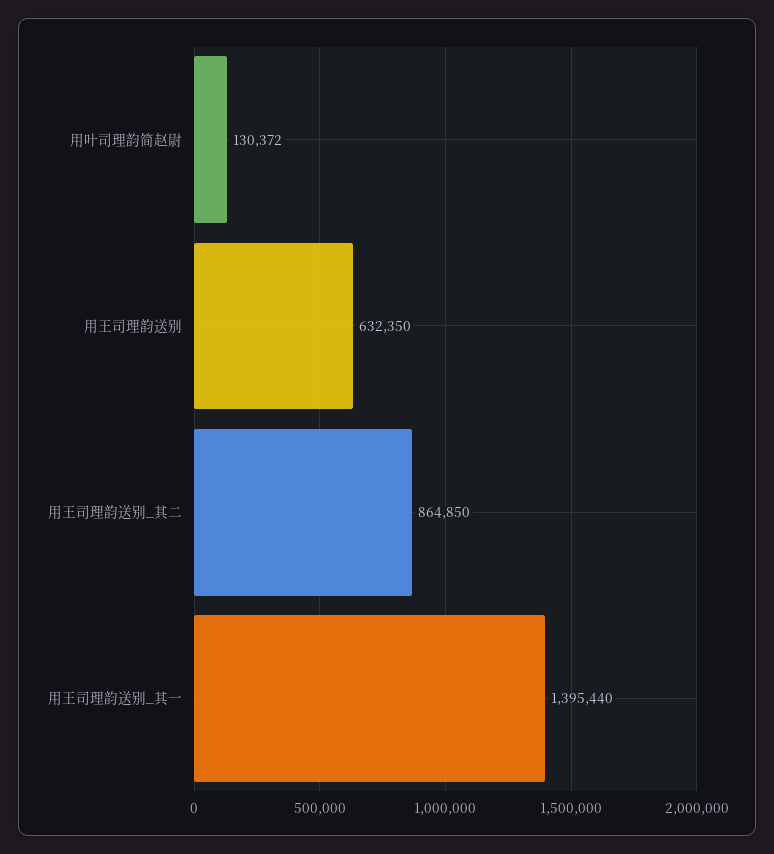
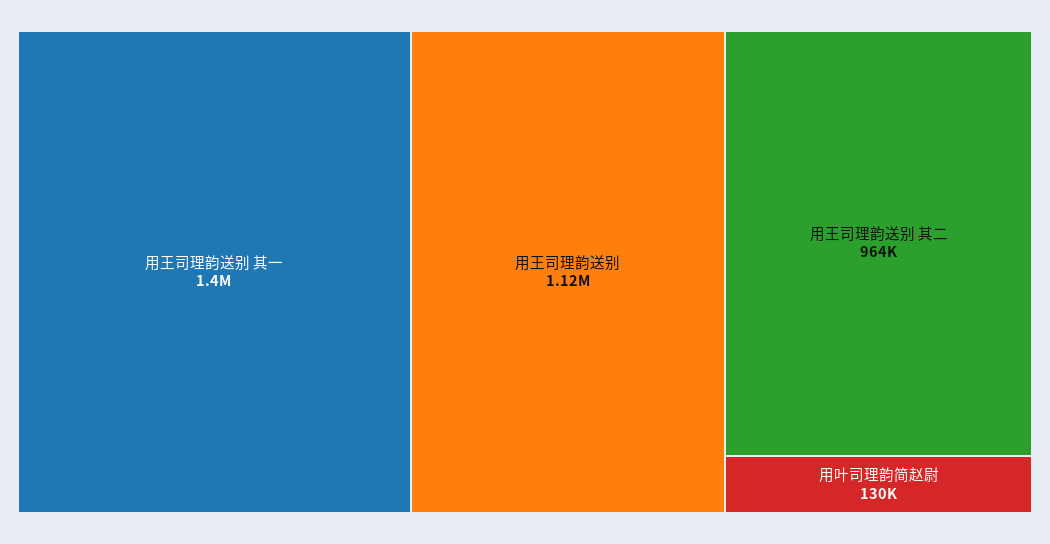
用王司理韵送别: 632350 -> 1120000
用王司理韵送别_其二: 864850 -> 964000

